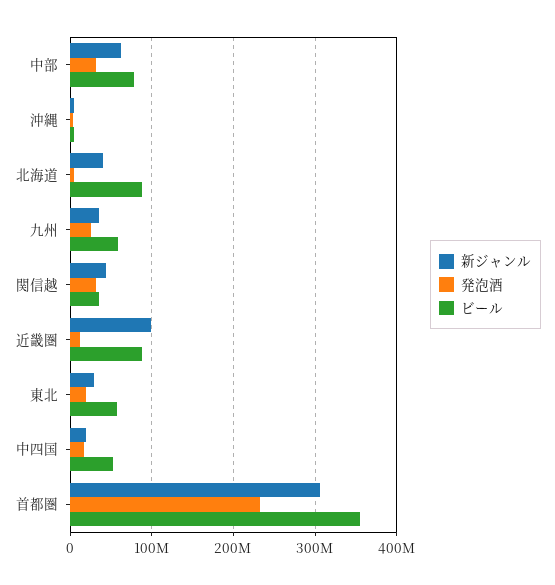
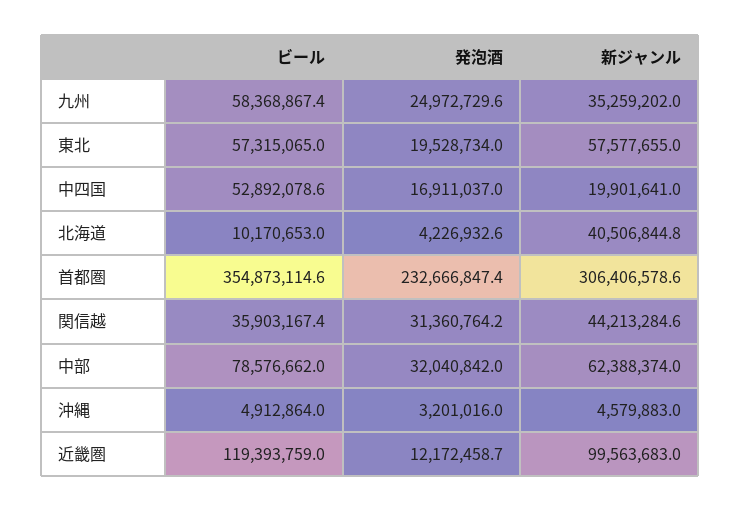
ビール, 北海道: 90000000 -> 10170653
ビール, 近畿圏: 90000000 -> 119393759
新ジャンル, 東北: 30000000 -> 57577655

